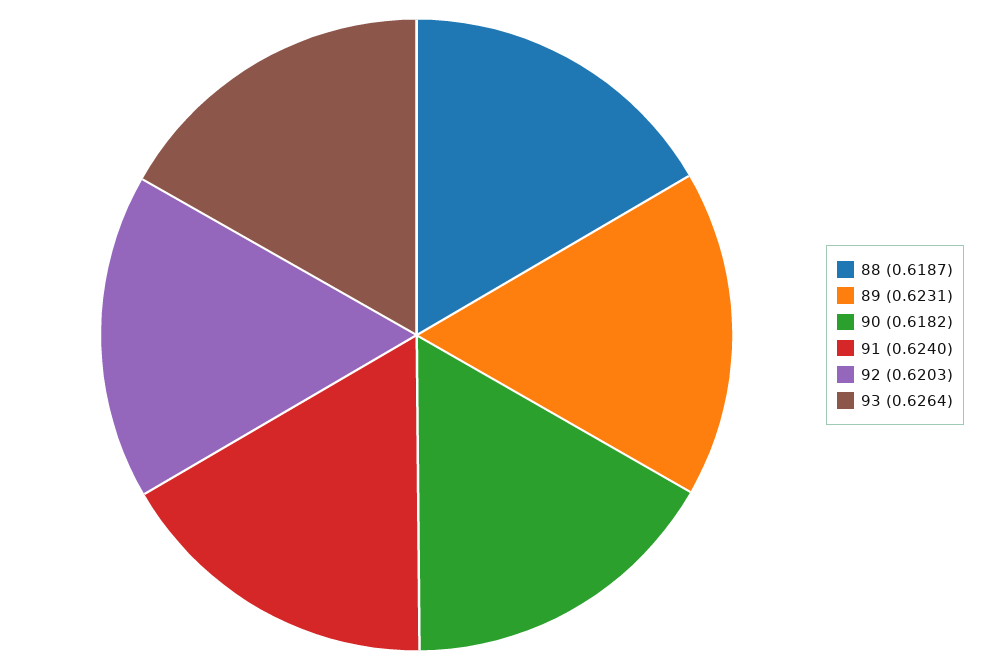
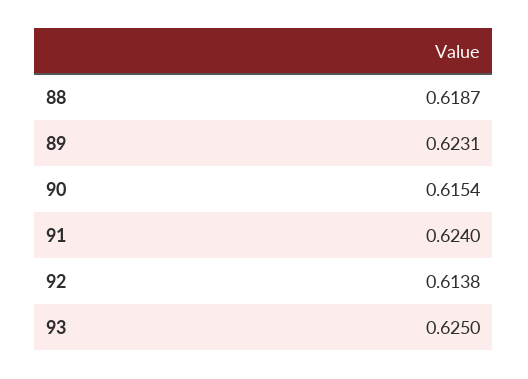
90: 0.6182 -> 0.6154
92: 0.6203 -> 0.6138
93: 0.6264 -> 0.625

